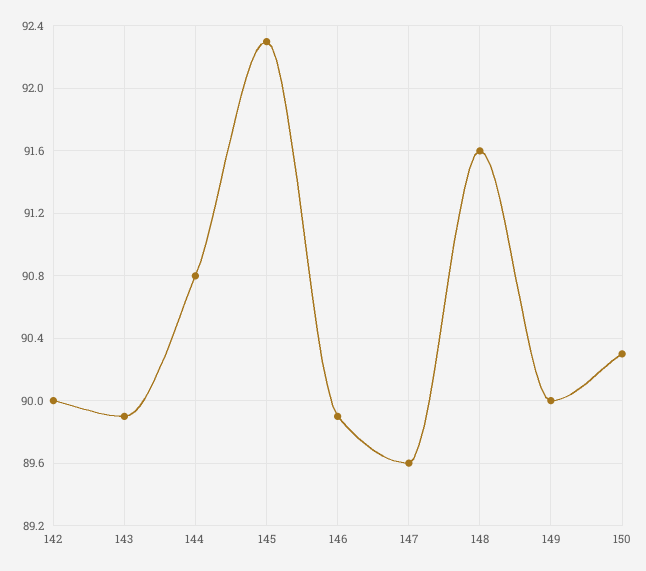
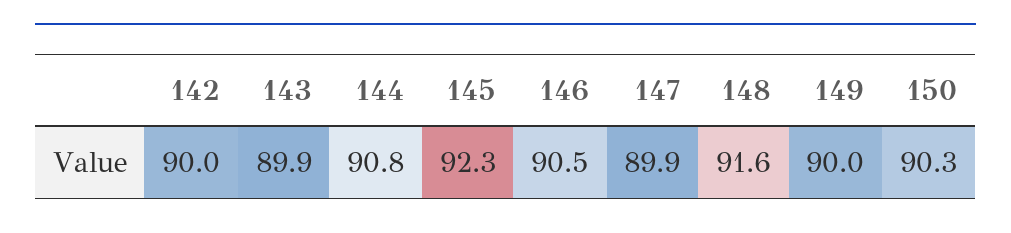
146: 89.9 -> 90.5
147: 89.6 -> 89.9

